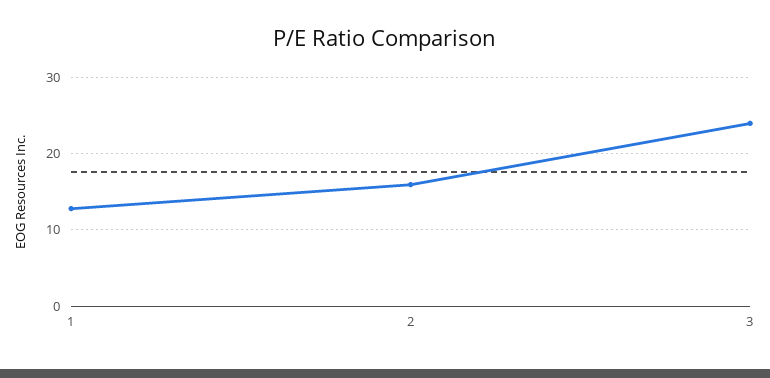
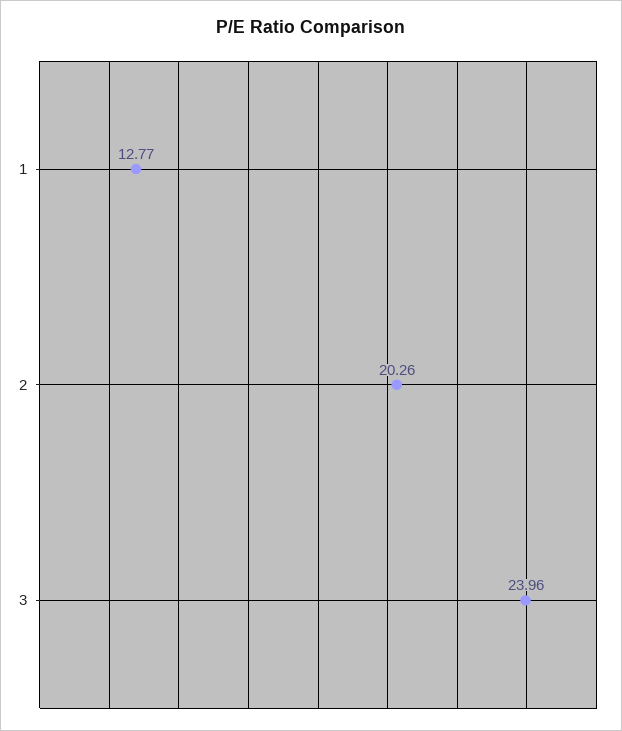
2: 16 -> 20.26

